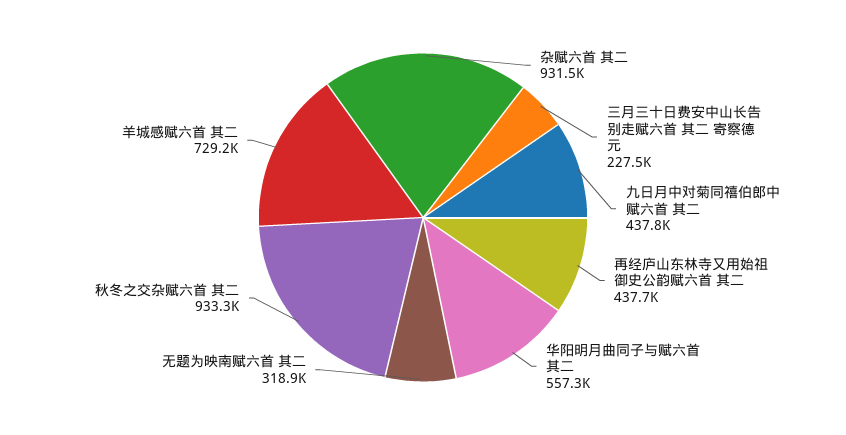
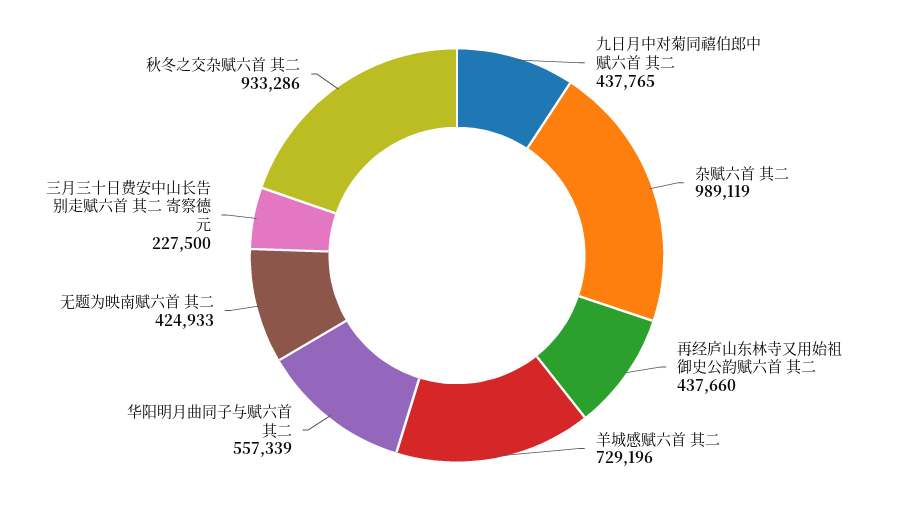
杂赋六首 其二: 931500 -> 989119
无题为映南赋六首 其二: 318900 -> 424933

